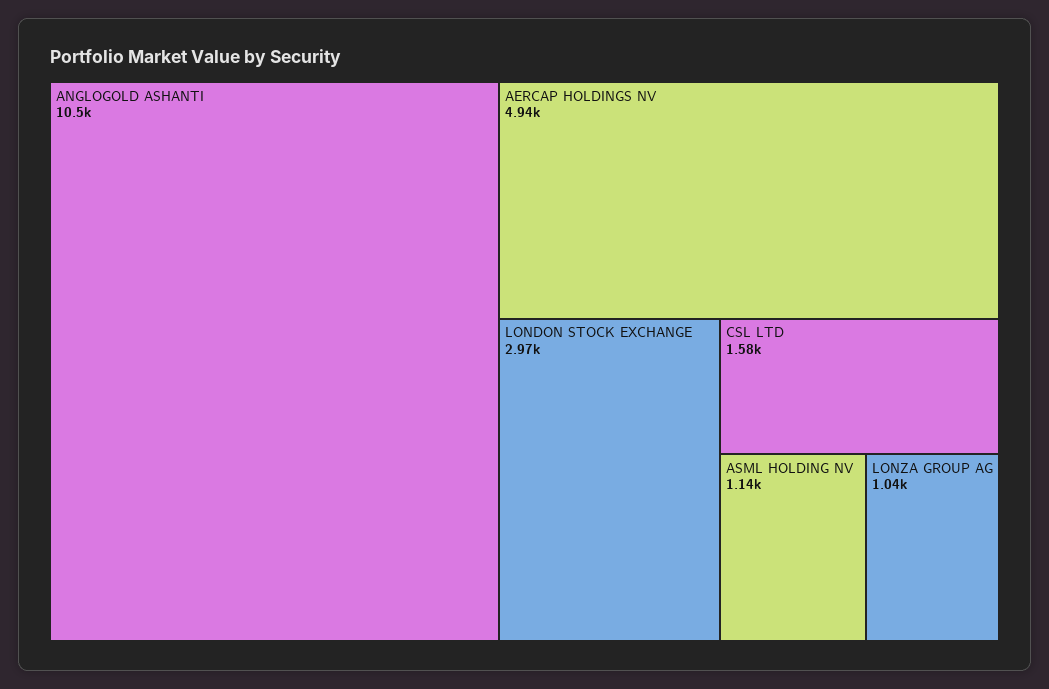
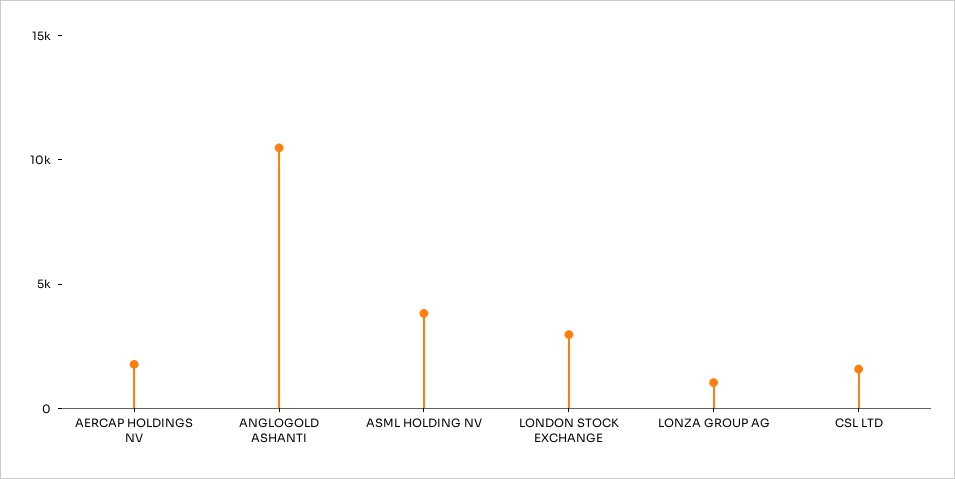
AERCAP HOLDINGS NV: 4940 -> 2000
ASML HOLDING NV: 1140 -> 4000

